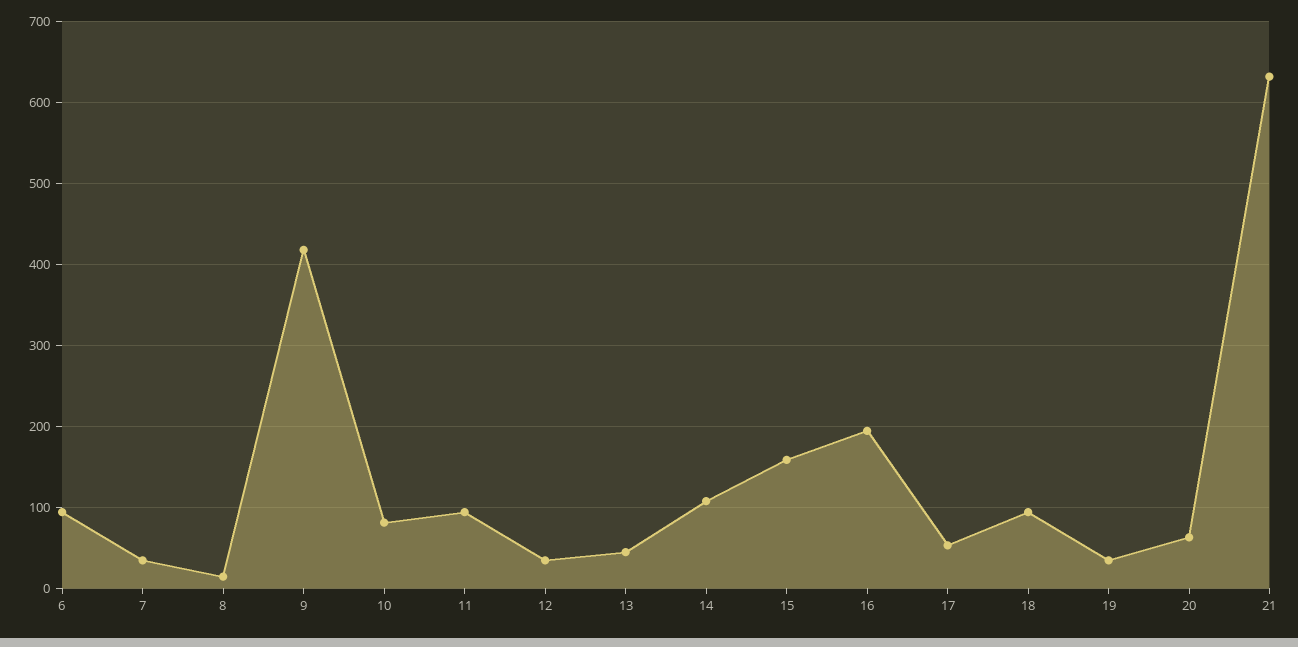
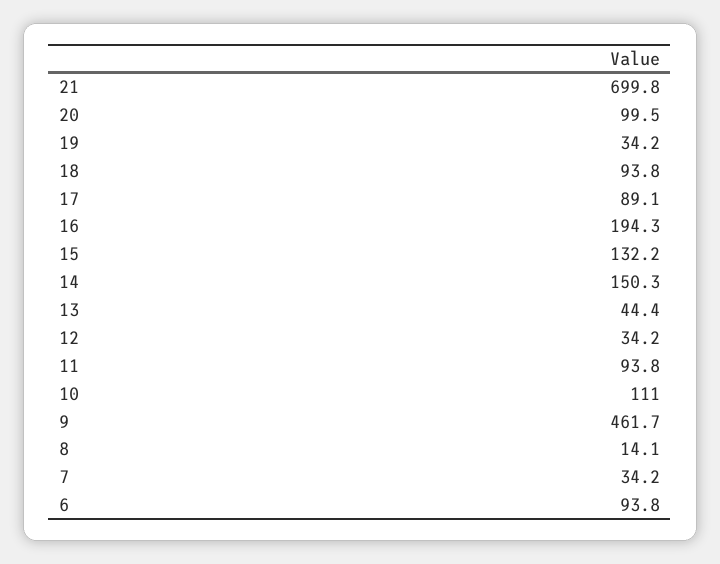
9: 420 -> 461.7
10: 80 -> 111
14: 110 -> 150.3
15: 160 -> 132.2
17: 50 -> 89.1
20: 60 -> 99.5
21: 630 -> 699.8

